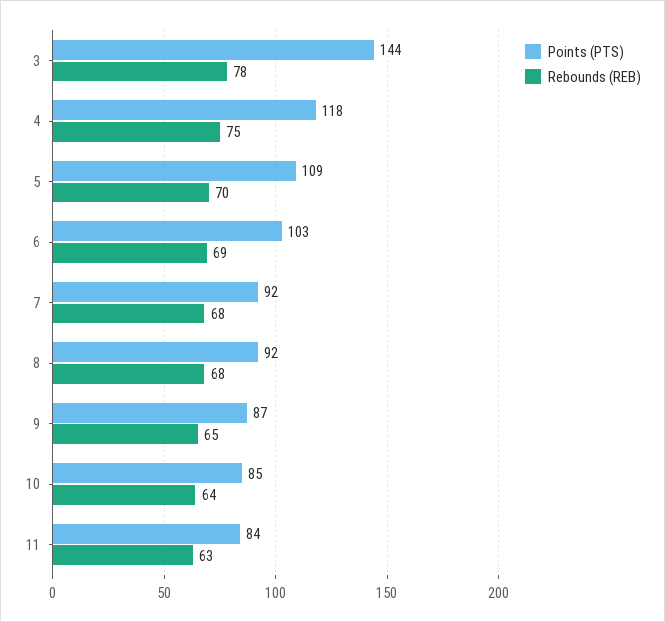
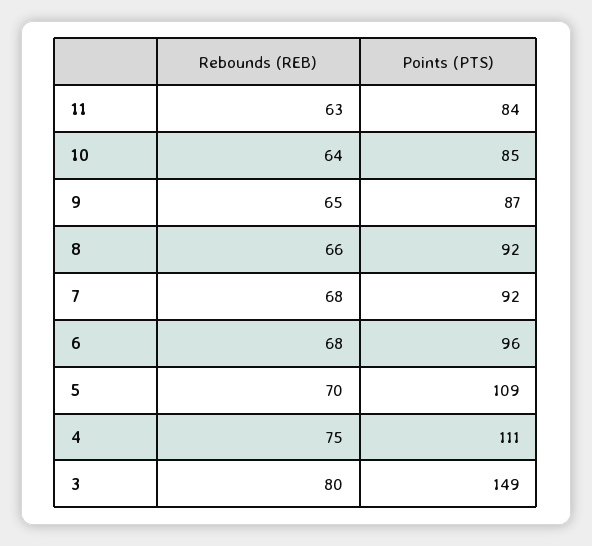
Points (PTS), 3: 144 -> 149
Rebounds (REB), 3: 78 -> 80
Points (PTS), 4: 118 -> 111
Points (PTS), 6: 103 -> 96
Rebounds (REB), 6: 69 -> 68
Rebounds (REB), 8: 68 -> 66

